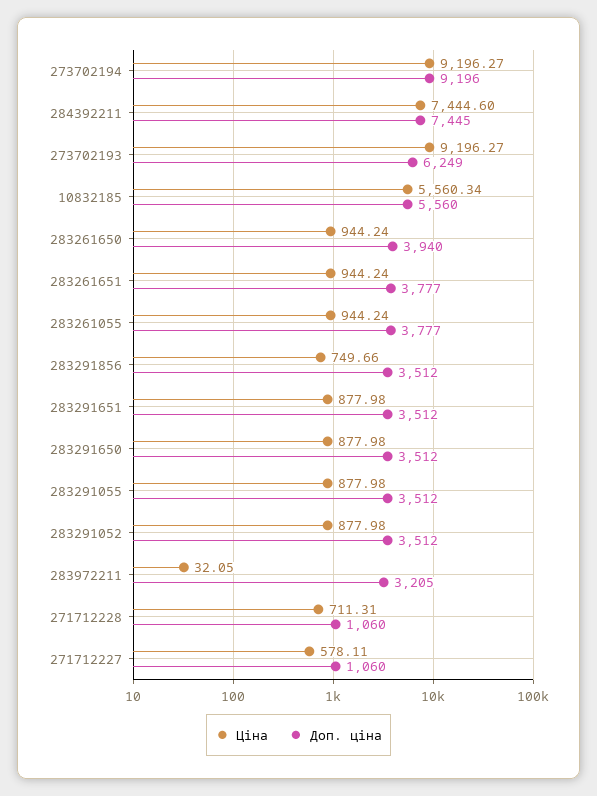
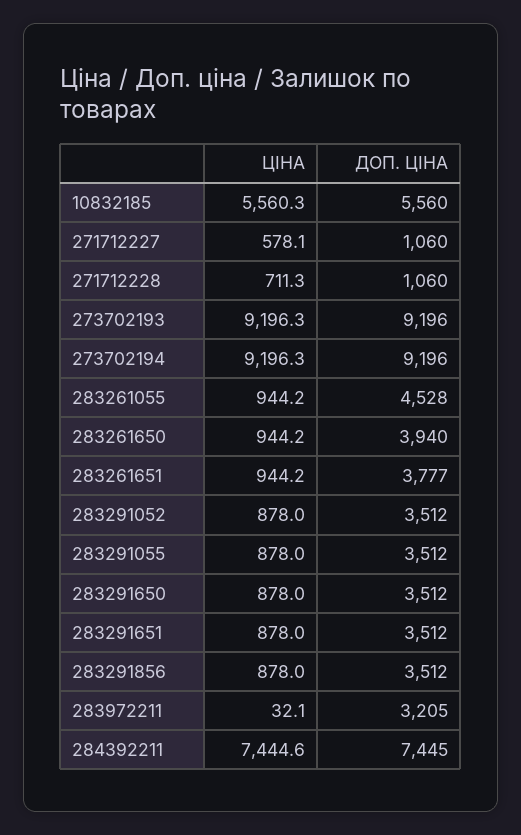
Доп. ціна, 273702193: 6249 -> 9196
Доп. ціна, 283261055: 3777 -> 4528
Ціна, 283291856: 749.66 -> 878

